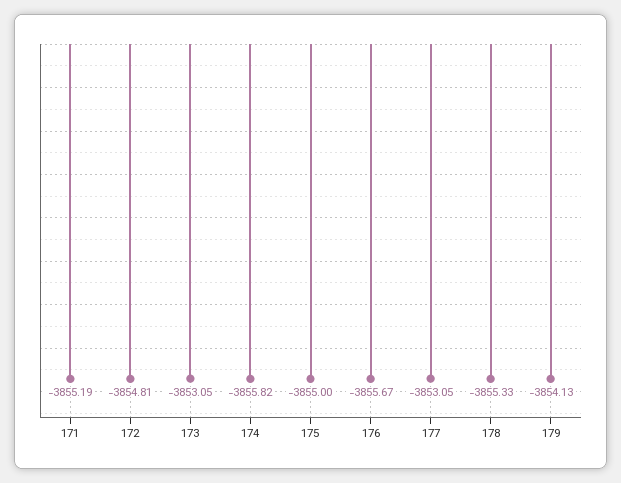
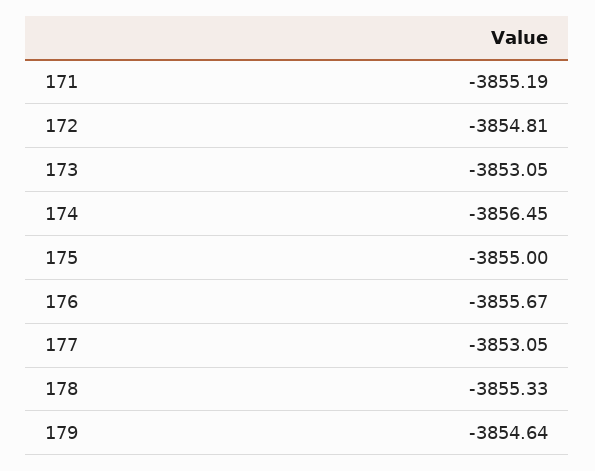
174: -3855.82 -> -3856.45
179: -3854.13 -> -3854.64

